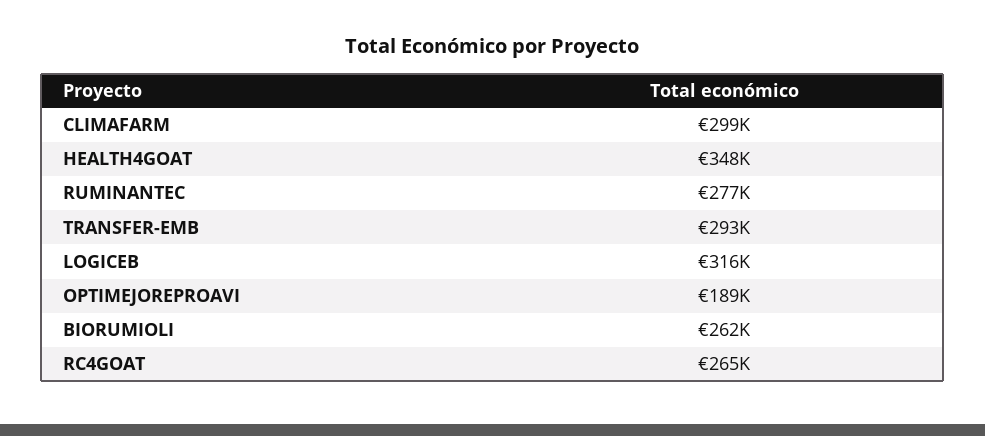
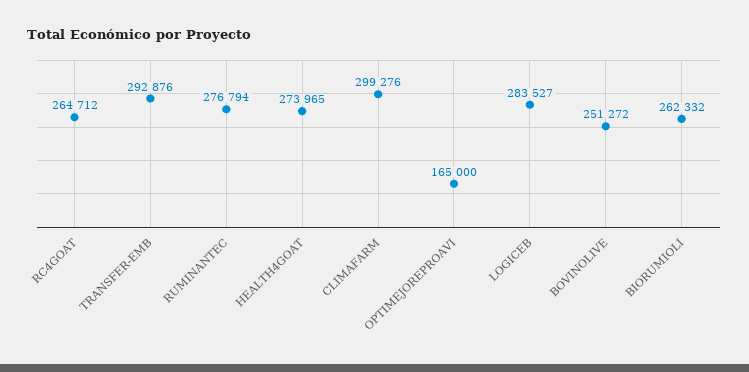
HEALTH4GOAT: 348000 -> 273965
LOGICEB: 316000 -> 283527
OPTIMEJOREPROAVI: 189000 -> 165000
BOVINOLIVE: none -> 251272

